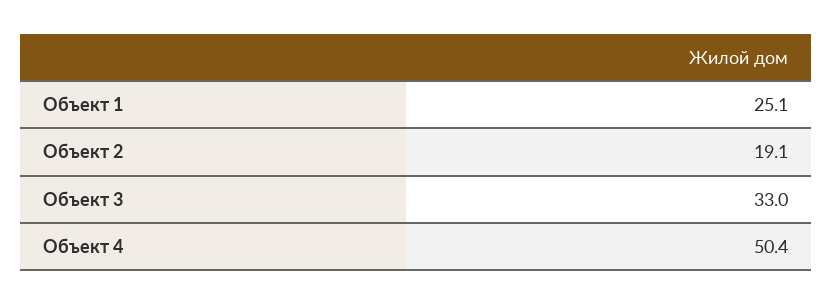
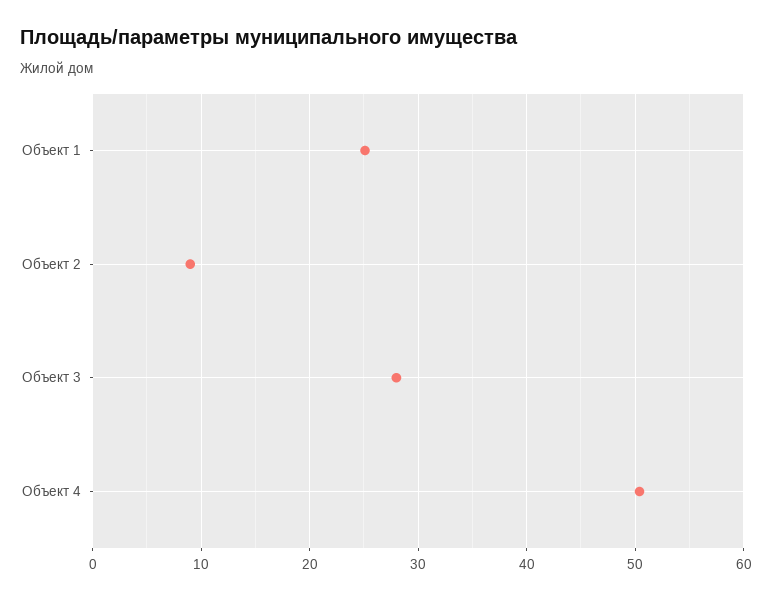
Объект 2: 19.1 -> 9
Объект 3: 33 -> 28

